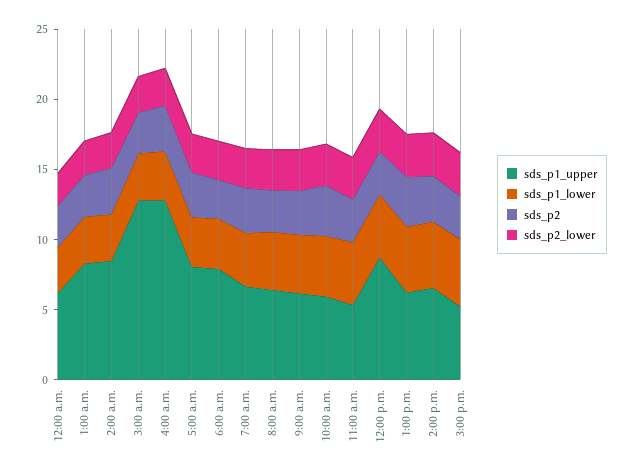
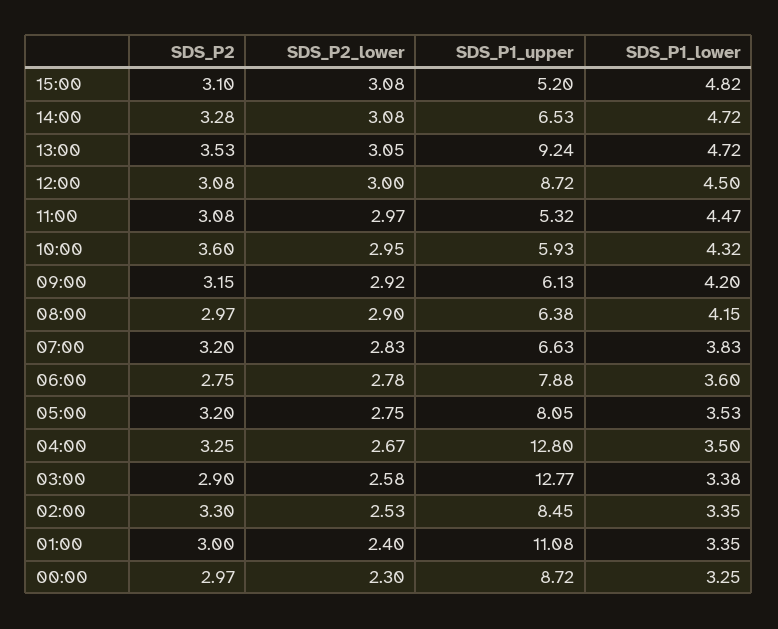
sds_p1_upper, 12:00 a.m.: 6 -> 8.72
sds_p1_upper, 1:00 a.m.: 8 -> 11.08
sds_p1_upper, 1:00 p.m.: 6 -> 9.24

